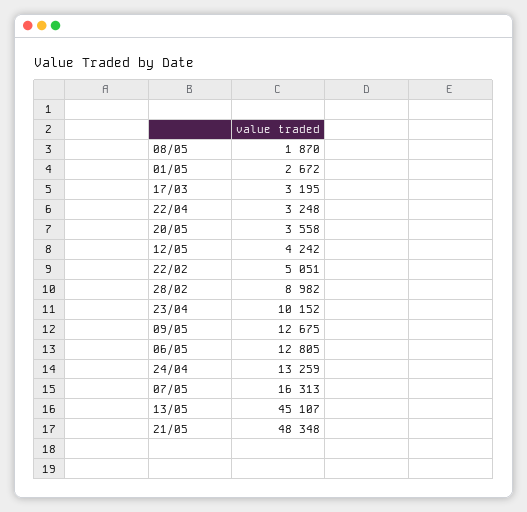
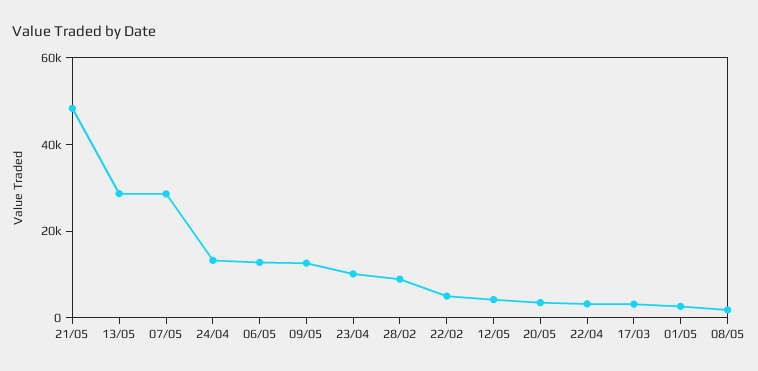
07/05: 16313 -> 30000
13/05: 45107 -> 30000

